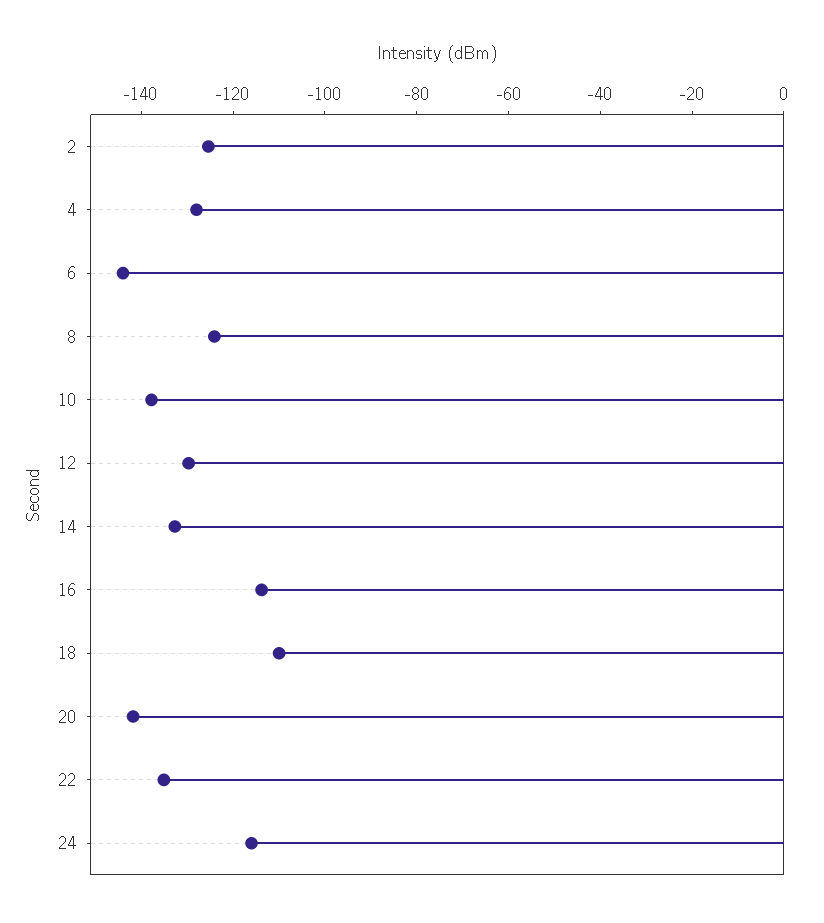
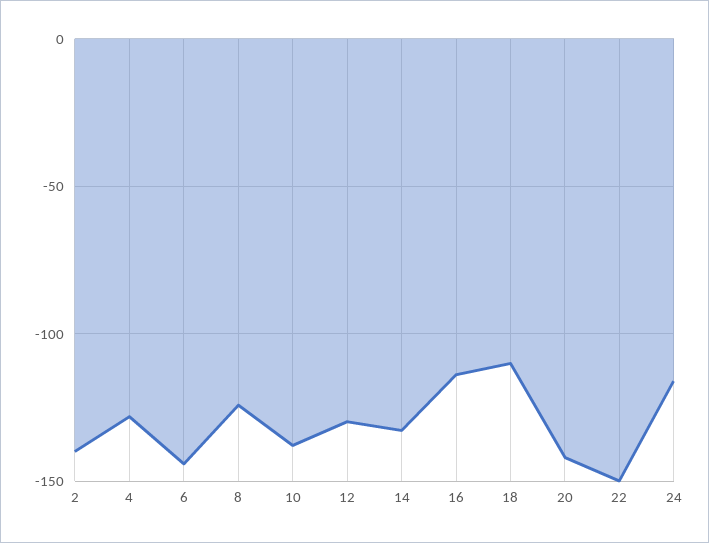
2: -125 -> -140
22: -135 -> -150

